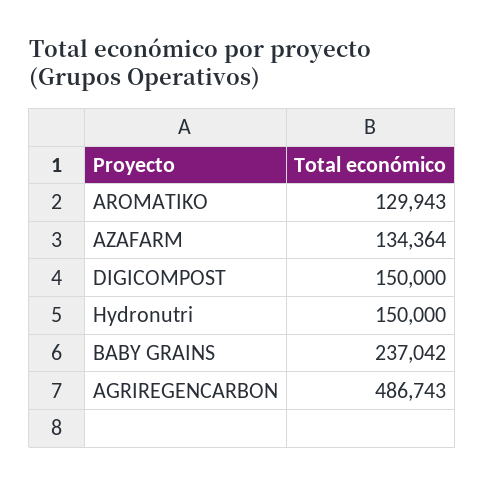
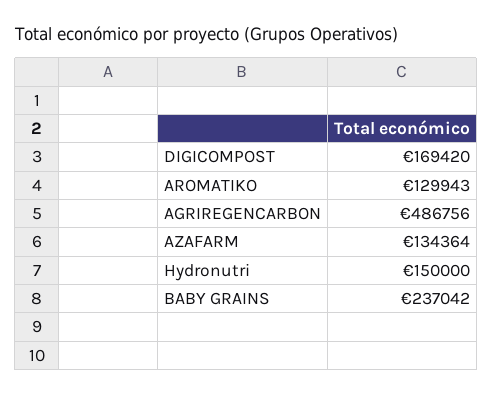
DIGICOMPOST: 150000 -> 169420
AGRIREGENCARBON: 486743 -> 486756

